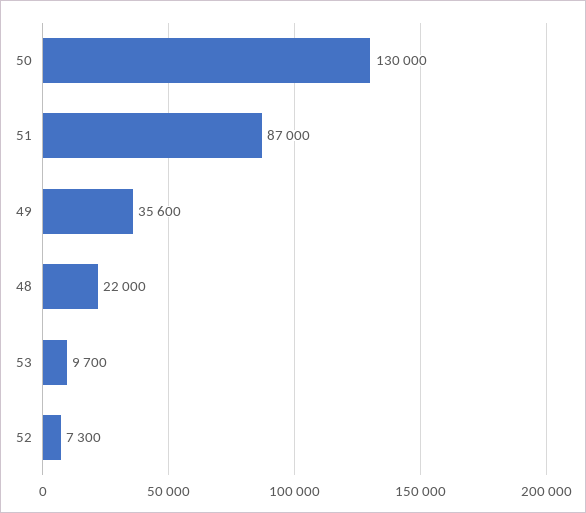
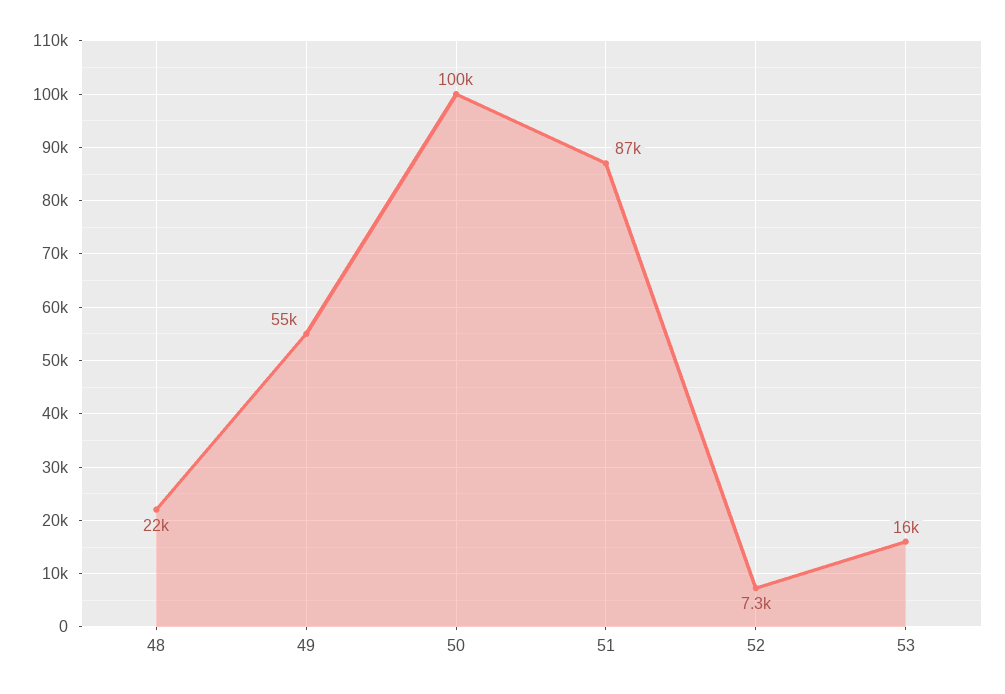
50: 130000 -> 100000
49: 35600 -> 55000
53: 9700 -> 16000

